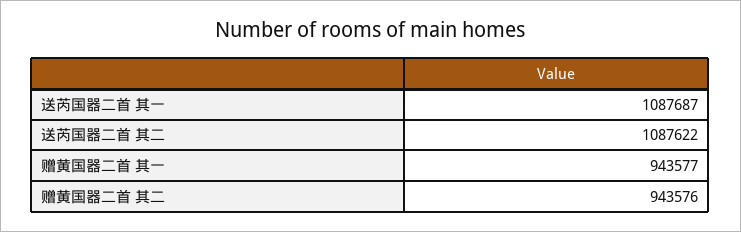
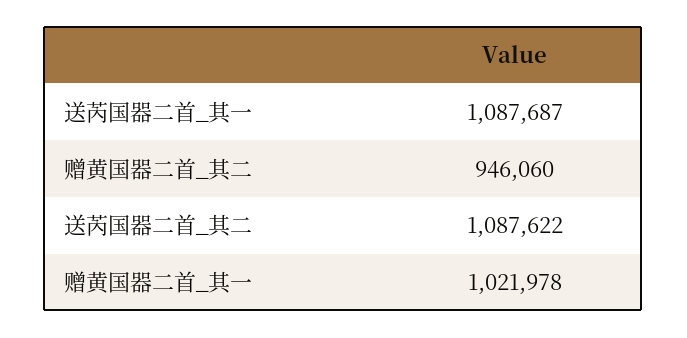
赠黄国器二首 其一: 943577 -> 1021978
赠黄国器二首 其二: 943576 -> 946060

